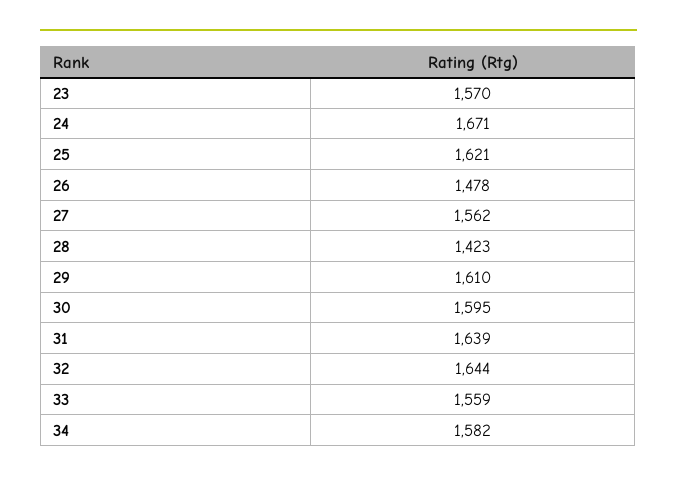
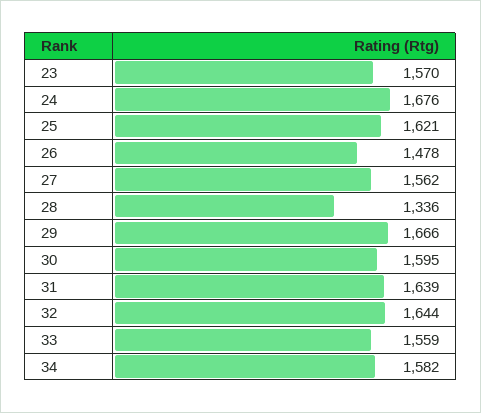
24: 1671 -> 1676
28: 1423 -> 1336
29: 1610 -> 1666

